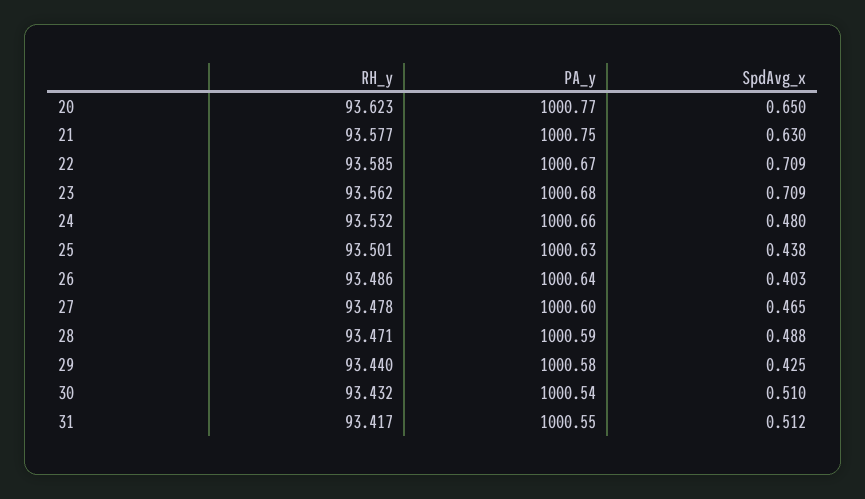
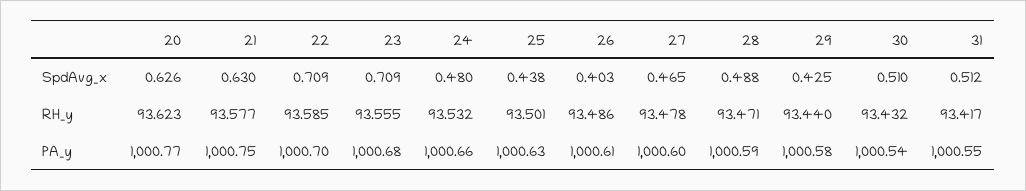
SpdAvg_x, 20: 0.65 -> 0.626
PA_y, 22: 1000.67 -> 1000.7
RH_y, 23: 93.562 -> 93.555
PA_y, 26: 1000.64 -> 1000.61

